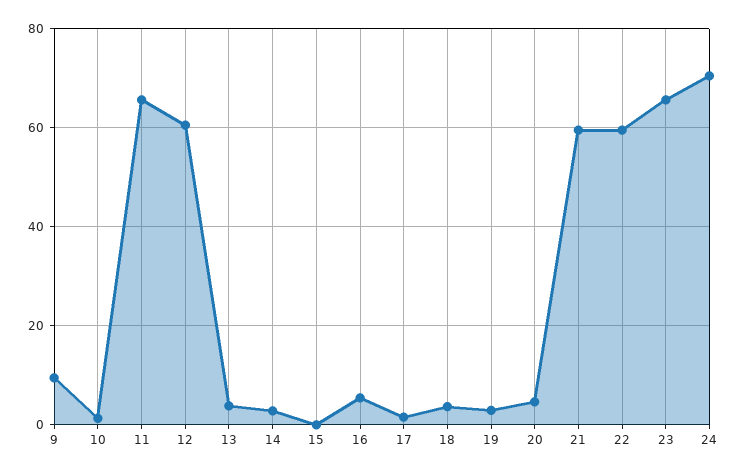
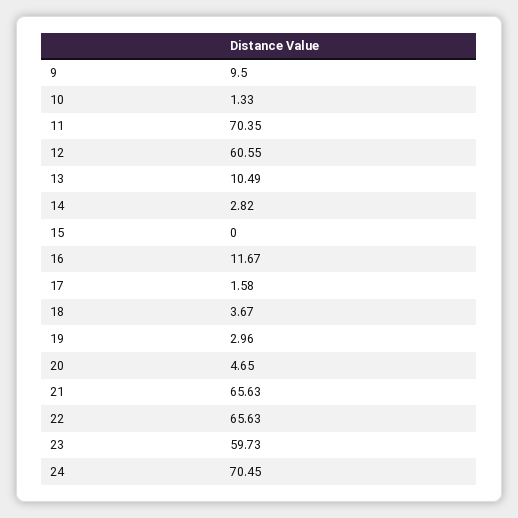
11: 66 -> 70.35
13: 4 -> 10.49
16: 6 -> 11.67
21: 60 -> 65.63
22: 60 -> 65.63
23: 66 -> 59.73

